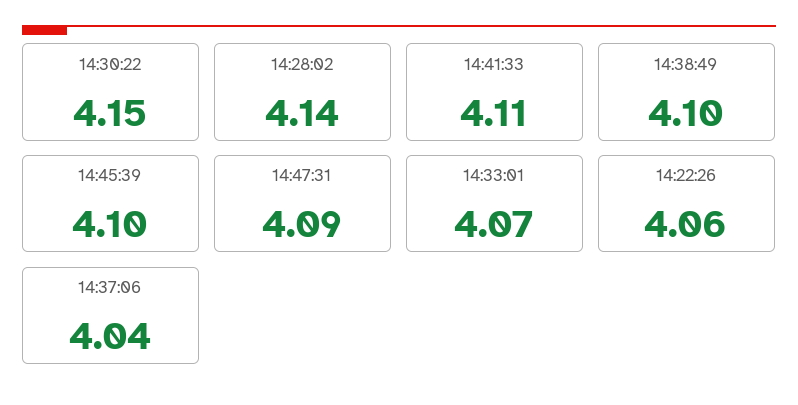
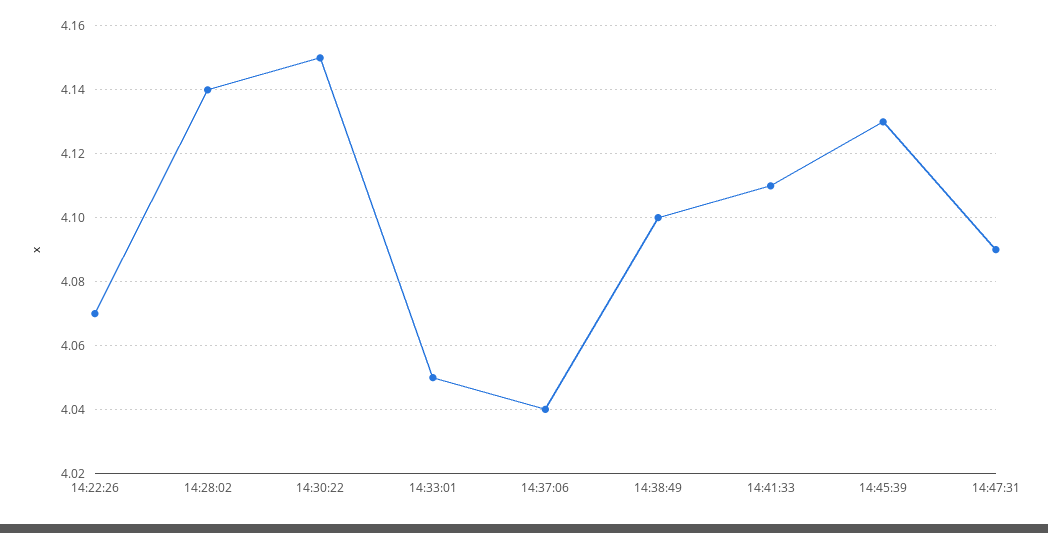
14:45:39: 4.1 -> 4.13
14:33:01: 4.07 -> 4.05
14:22:26: 4.06 -> 4.07

